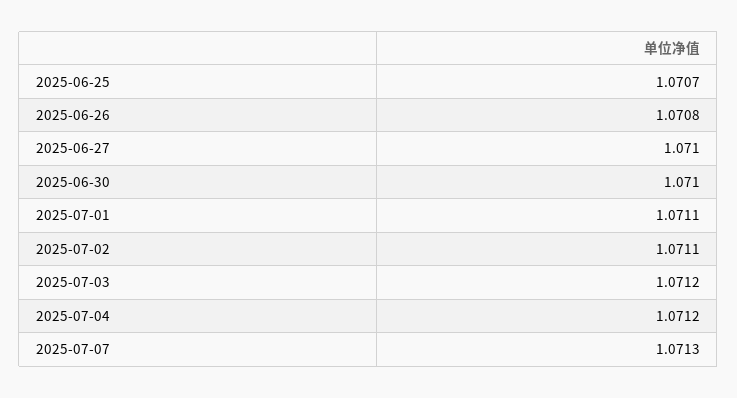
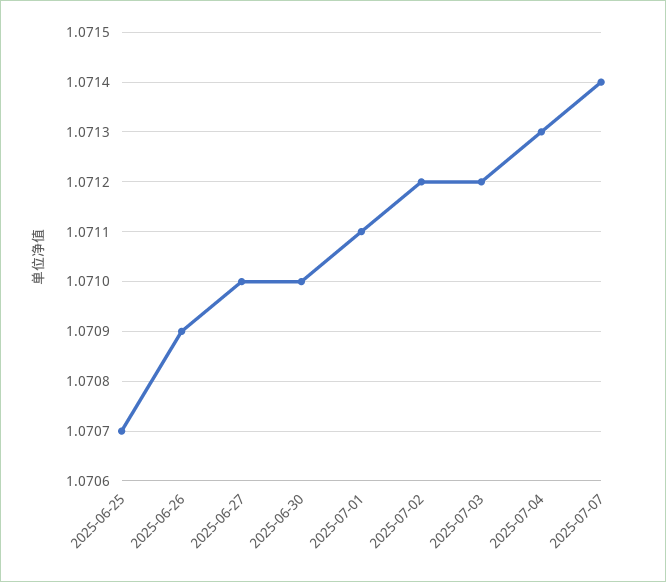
2025-06-26: 1.0708 -> 1.0709
2025-07-02: 1.0711 -> 1.0712
2025-07-04: 1.0712 -> 1.0713
2025-07-07: 1.0713 -> 1.0714

